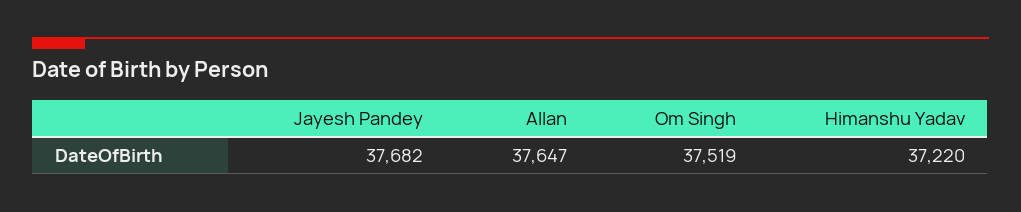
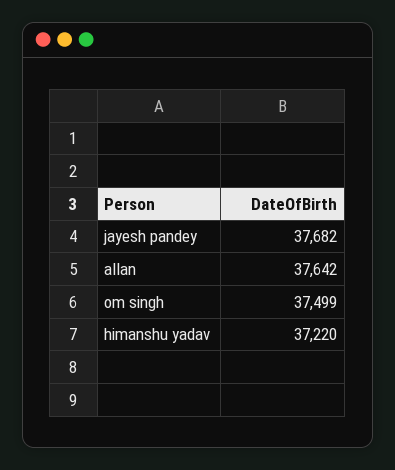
Allan: 37647 -> 37642
Om Singh: 37519 -> 37499

